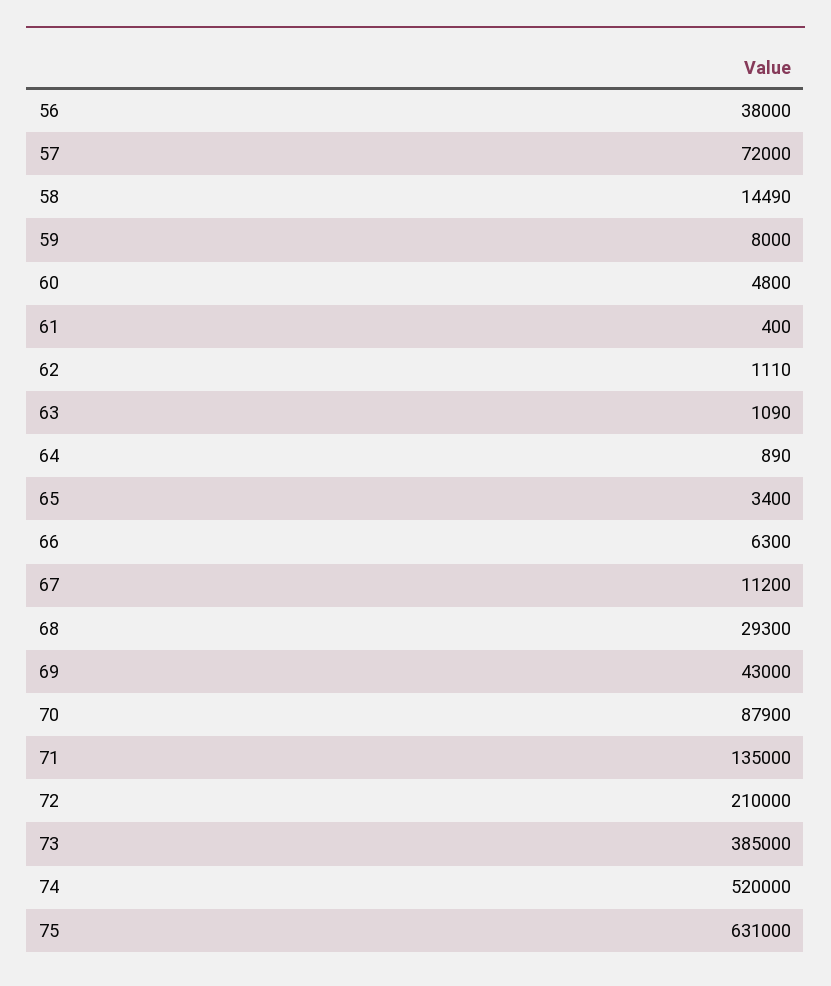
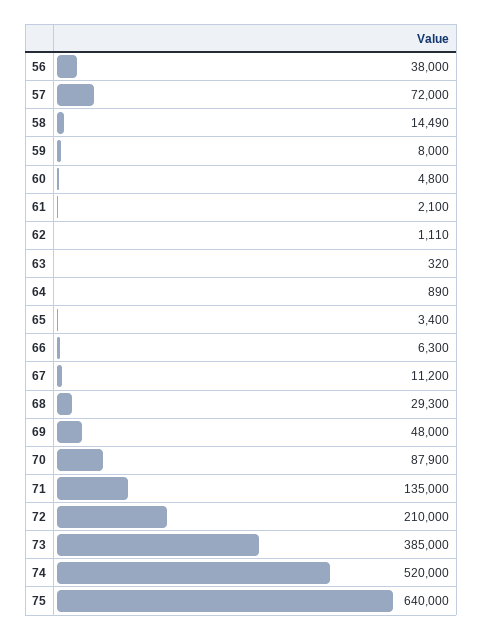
61: 400 -> 2100
63: 1090 -> 320
69: 43000 -> 48000
75: 631000 -> 640000

